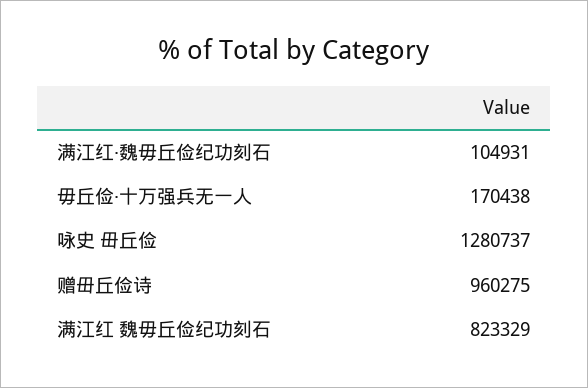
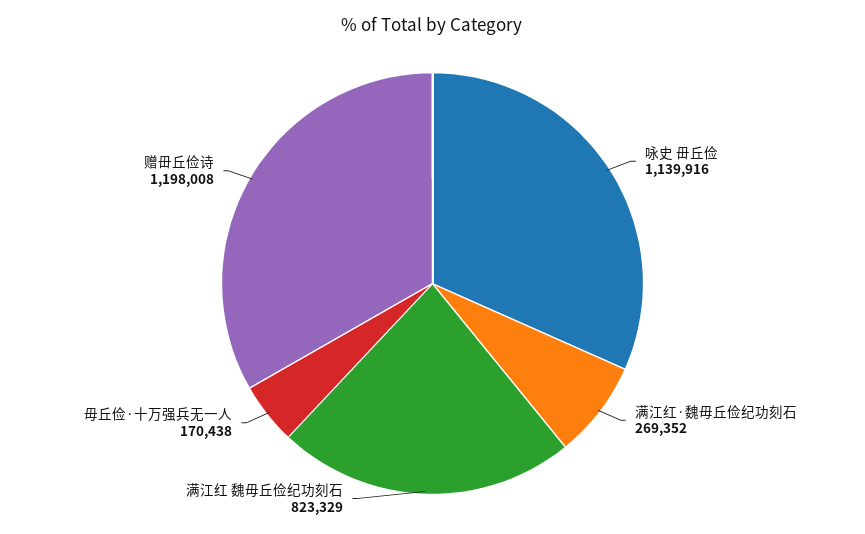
满江红·魏毋丘俭纪功刻石: 104931 -> 269352
咏史 毌丘俭: 1280737 -> 1139916
赠毌丘俭诗: 960275 -> 1198008

